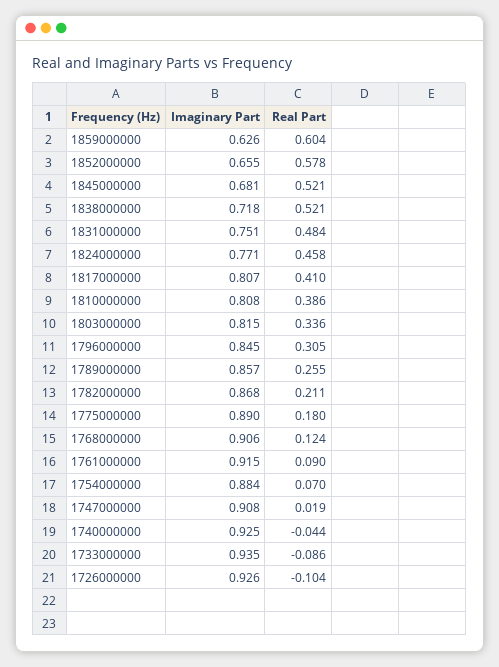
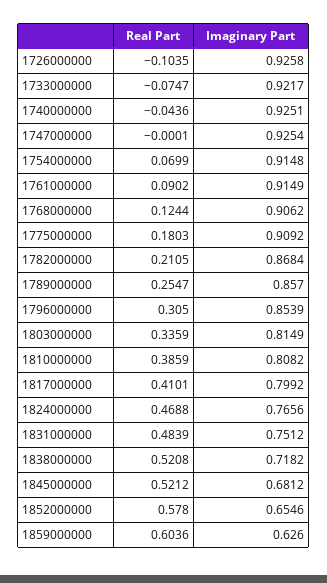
Imaginary Part, 1824000000: 0.771 -> 0.7656
Real Part, 1824000000: 0.458 -> 0.4688
Imaginary Part, 1817000000: 0.807 -> 0.7992
Imaginary Part, 1796000000: 0.845 -> 0.8539
Imaginary Part, 1775000000: 0.89 -> 0.9092
Imaginary Part, 1754000000: 0.884 -> 0.9148
Imaginary Part, 1747000000: 0.908 -> 0.9254
Real Part, 1747000000: 0.019 -> -0.0001
Imaginary Part, 1733000000: 0.935 -> 0.9217
Real Part, 1733000000: -0.086 -> -0.0747

